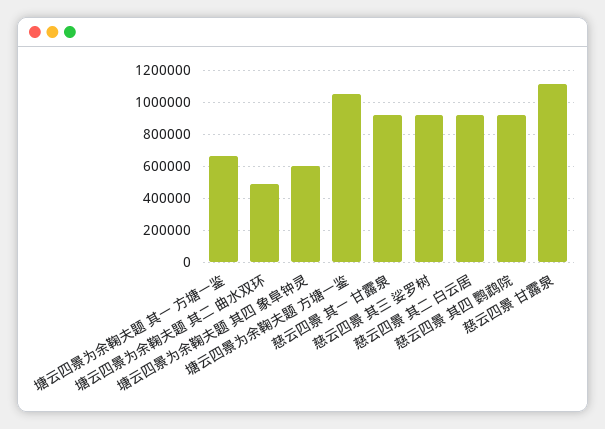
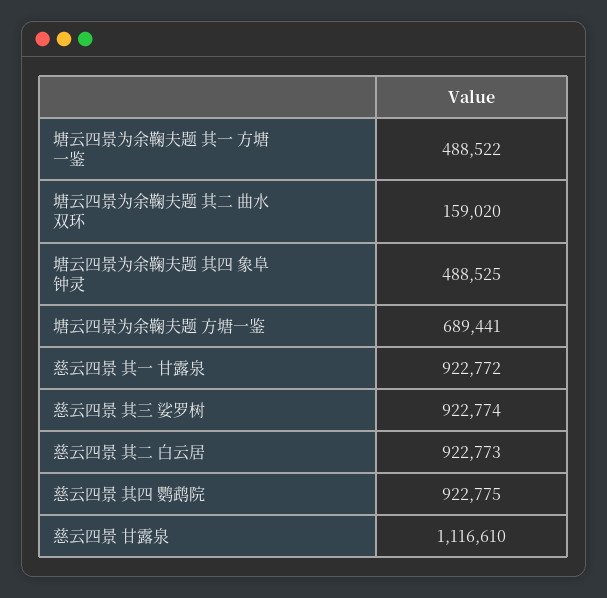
塘云四景为余鞠夫题 其一 方塘一鉴: 650000 -> 488522
塘云四景为余鞠夫题 其二 曲水双环: 500000 -> 159020
塘云四景为余鞠夫题 其四 象阜钟灵: 600000 -> 488525
塘云四景为余鞠夫题 方塘一鉴: 1050000 -> 689441

